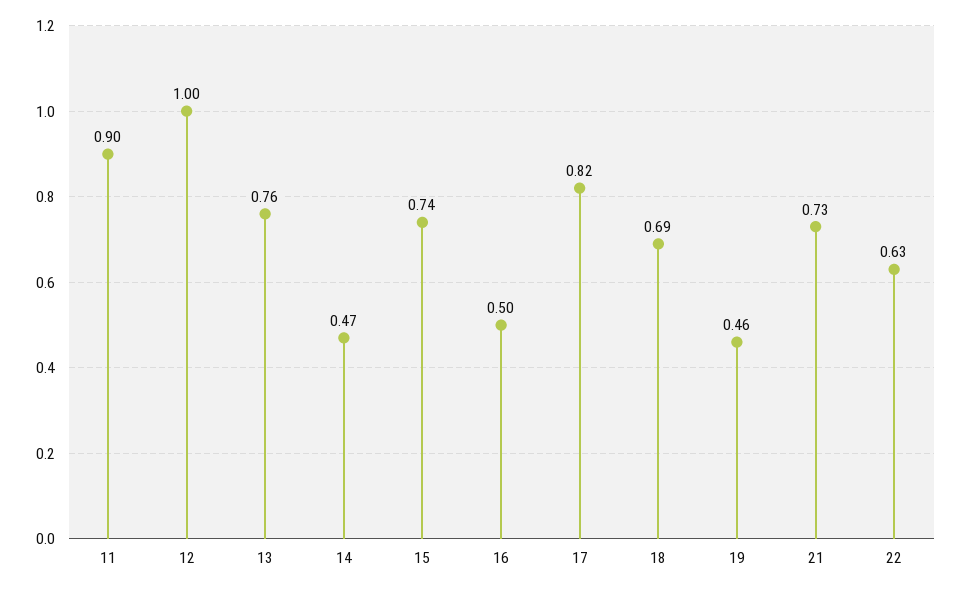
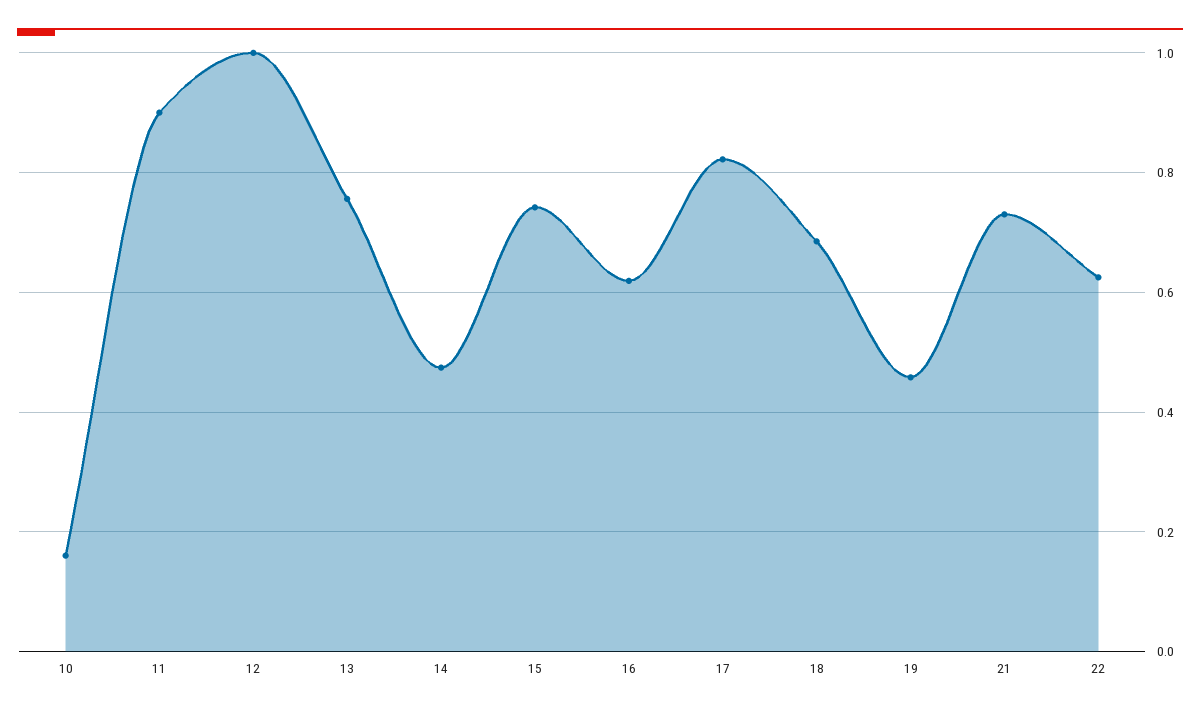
16: 0.5 -> 0.62
10: none -> 0.16

